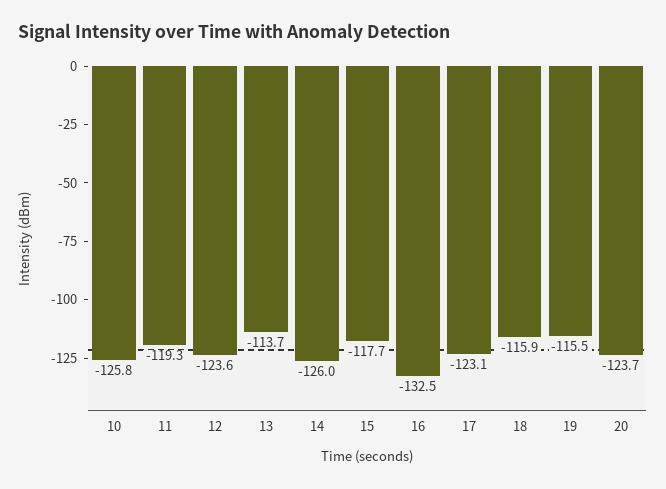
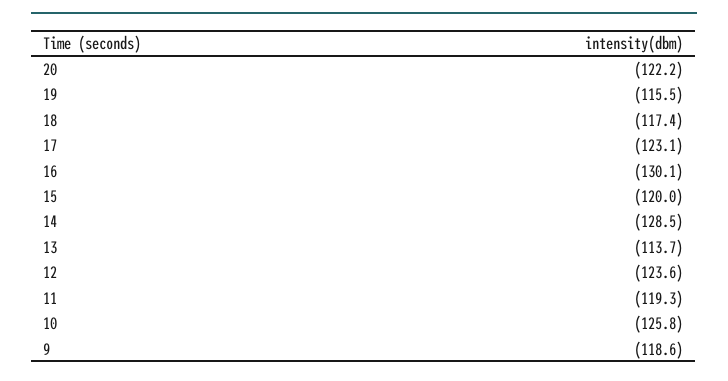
14: -126 -> -128.5
15: -117.7 -> -120
16: -132.5 -> -130.1
18: -115.9 -> -117.4
20: -123.7 -> -122.2
9: none -> -118.6

